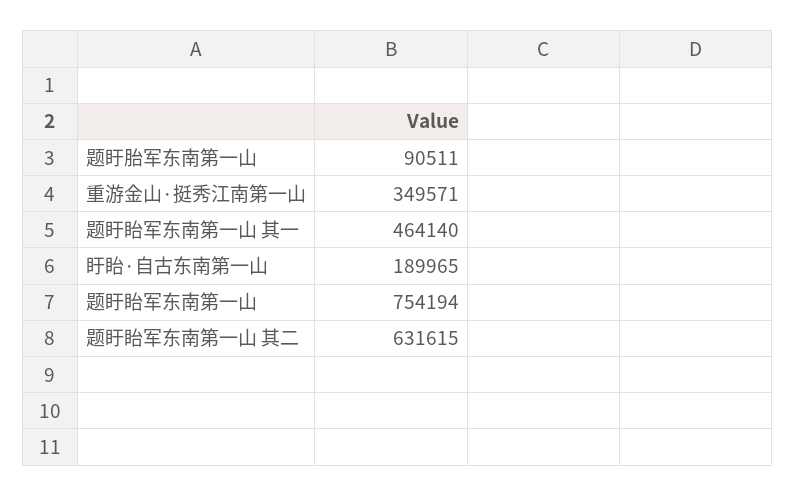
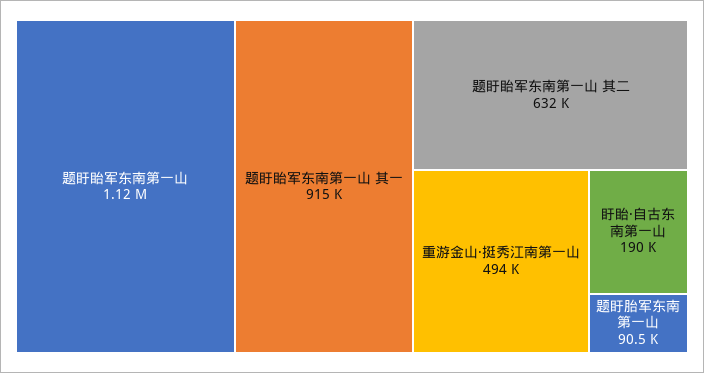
重游金山·挺秀江南第一山: 349571 -> 494000
题盱眙军东南第一山 其一: 464140 -> 915000
题盱眙军东南第一山: 754194 -> 1120000

